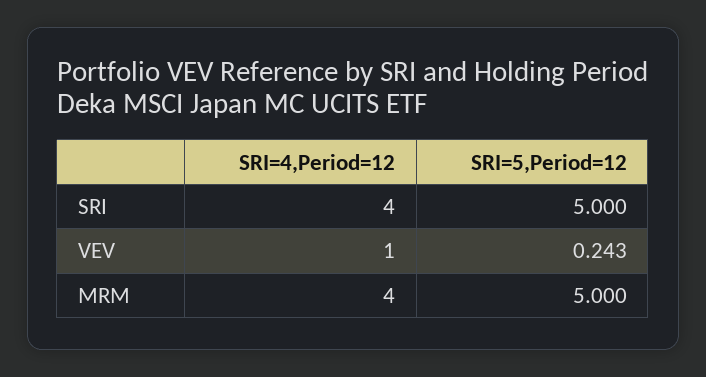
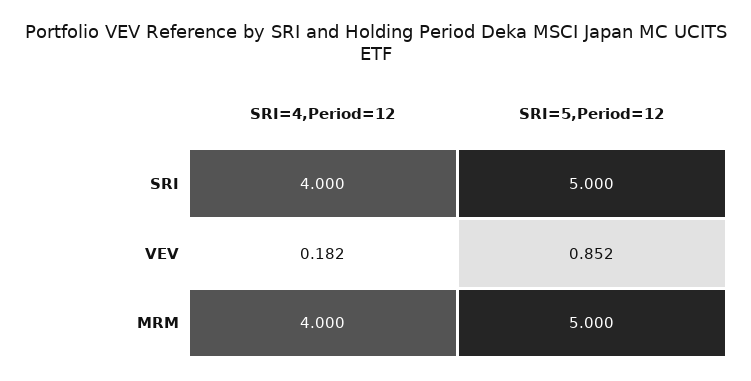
SRI=4,Period=12, VEV: 1 -> 0.182
SRI=5,Period=12, VEV: 0.243 -> 0.852

